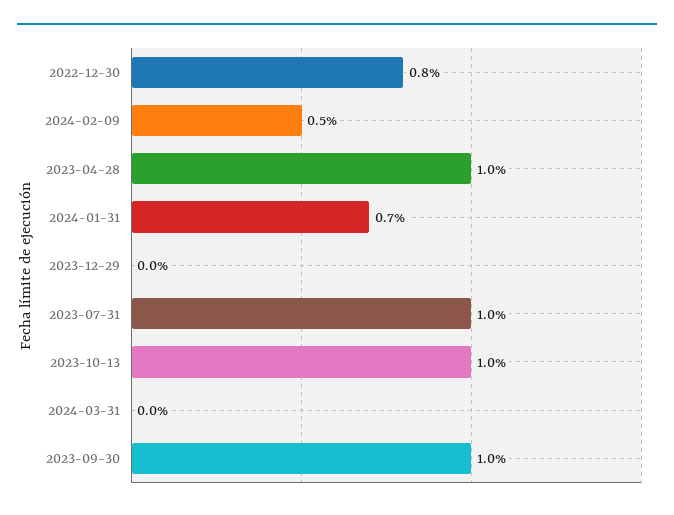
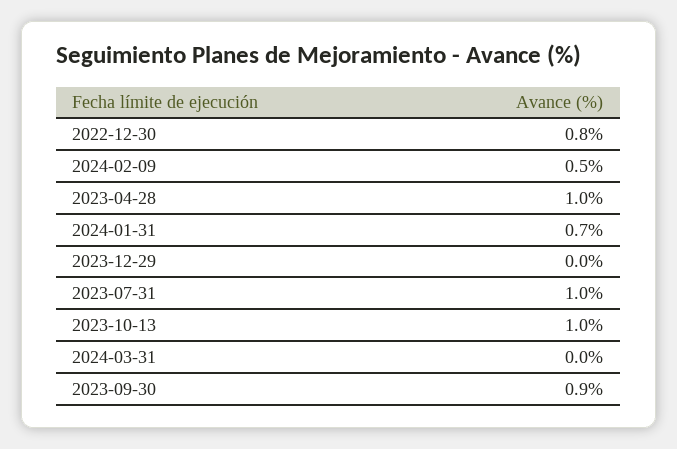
2023-09-30: 1 -> 0.9

